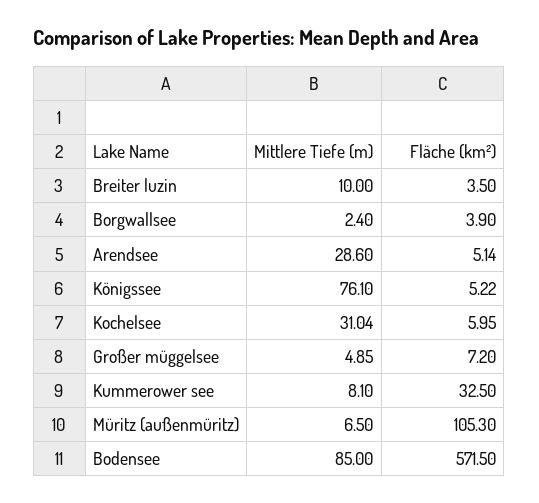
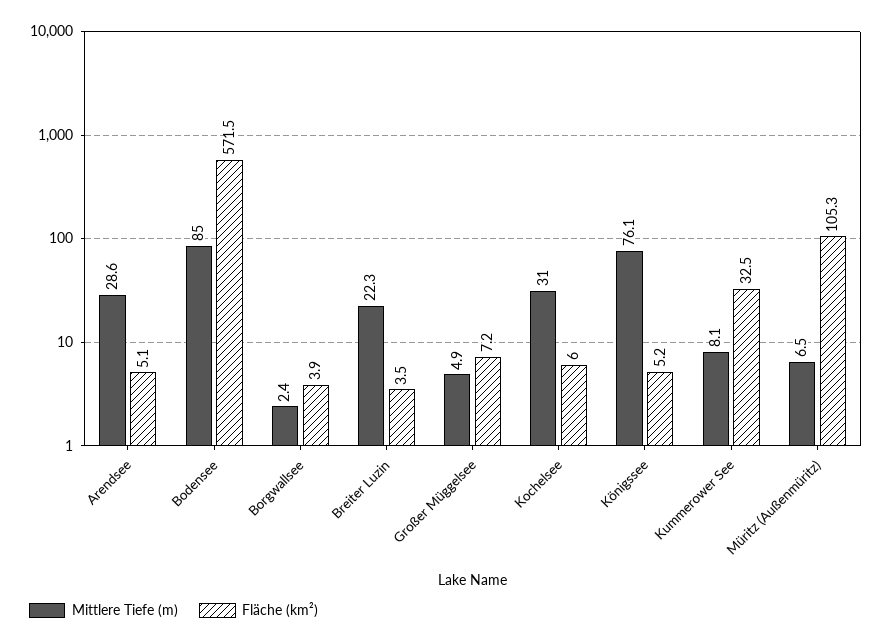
Mittlere Tiefe (m), Breiter luzin: 10 -> 22.3

